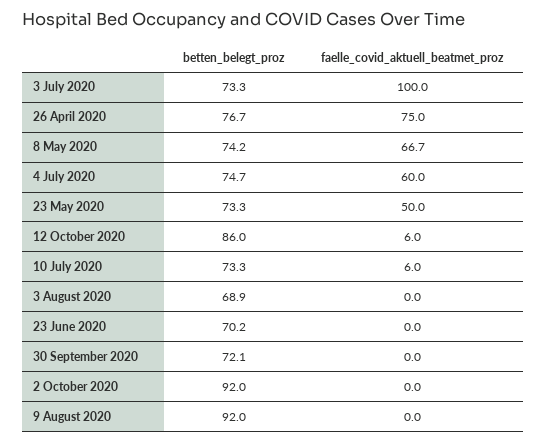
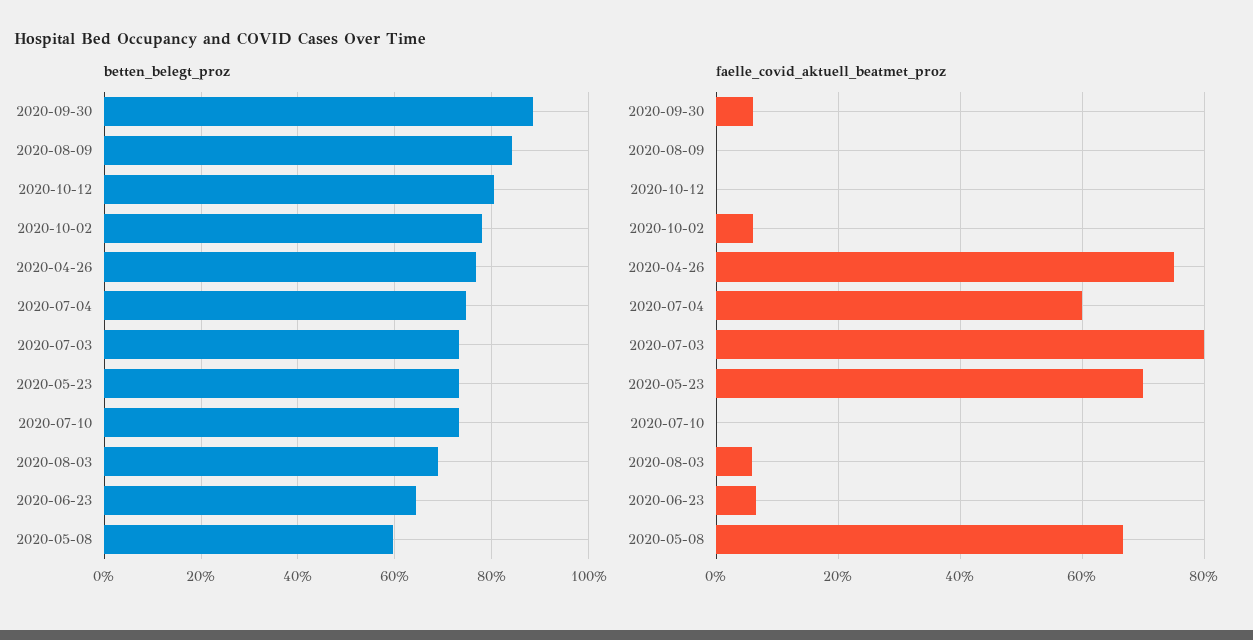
faelle_covid_aktuell_beatmet_proz, 3 July 2020: 100 -> 80
betten_belegt_proz, 8 May 2020: 74.2 -> 60
faelle_covid_aktuell_beatmet_proz, 23 May 2020: 50 -> 70
betten_belegt_proz, 12 October 2020: 86 -> 80
faelle_covid_aktuell_beatmet_proz, 12 October 2020: 6 -> 0
faelle_covid_aktuell_beatmet_proz, 10 July 2020: 6 -> 0
faelle_covid_aktuell_beatmet_proz, 3 August 2020: 0 -> 6
betten_belegt_proz, 23 June 2020: 70.2 -> 64
faelle_covid_aktuell_beatmet_proz, 23 June 2020: 0 -> 6
betten_belegt_proz, 30 September 2020: 72.1 -> 88
faelle_covid_aktuell_beatmet_proz, 30 September 2020: 0 -> 6
betten_belegt_proz, 2 October 2020: 92 -> 78
faelle_covid_aktuell_beatmet_proz, 2 October 2020: 0 -> 6
betten_belegt_proz, 9 August 2020: 92 -> 84

